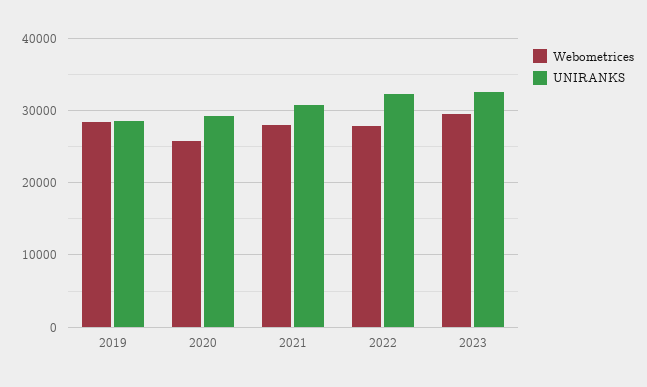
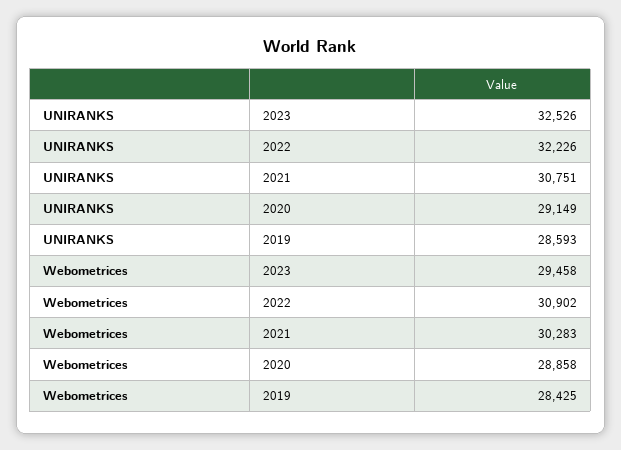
Webometrices, 2020: 26000 -> 28858
Webometrices, 2021: 28000 -> 30283
Webometrices, 2022: 28000 -> 30902

